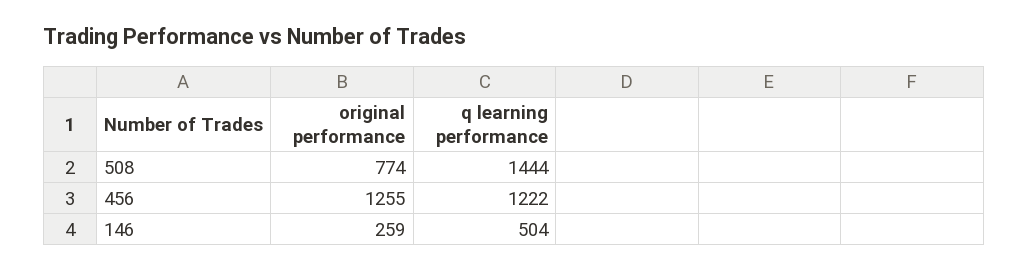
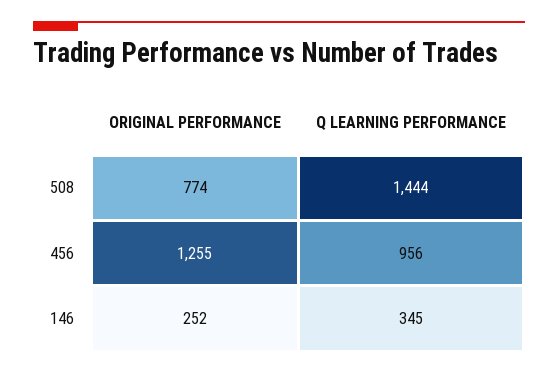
q learning performance, 456: 1222 -> 956
original performance, 146: 259 -> 252
q learning performance, 146: 504 -> 345

